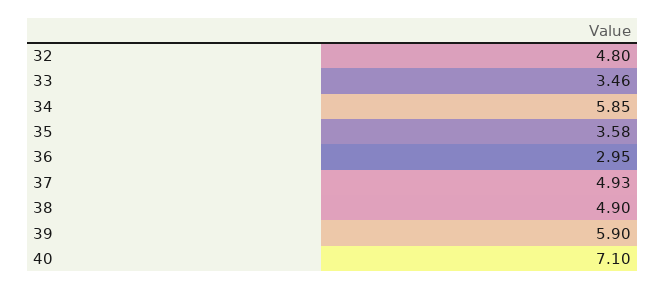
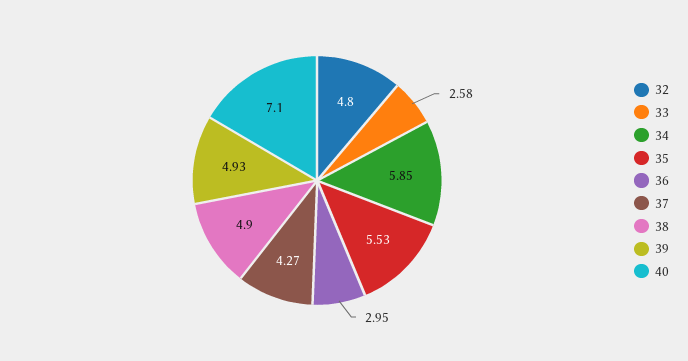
33: 3.46 -> 2.58
35: 3.58 -> 5.53
37: 4.93 -> 4.27
39: 5.9 -> 4.93

